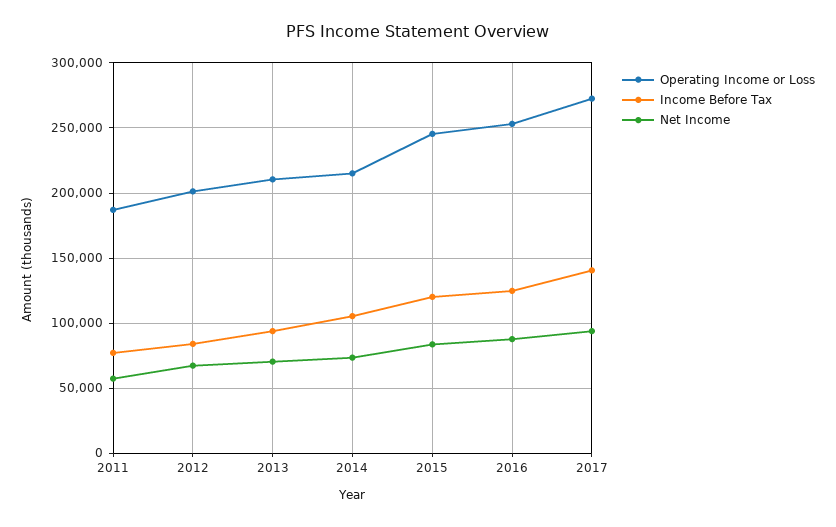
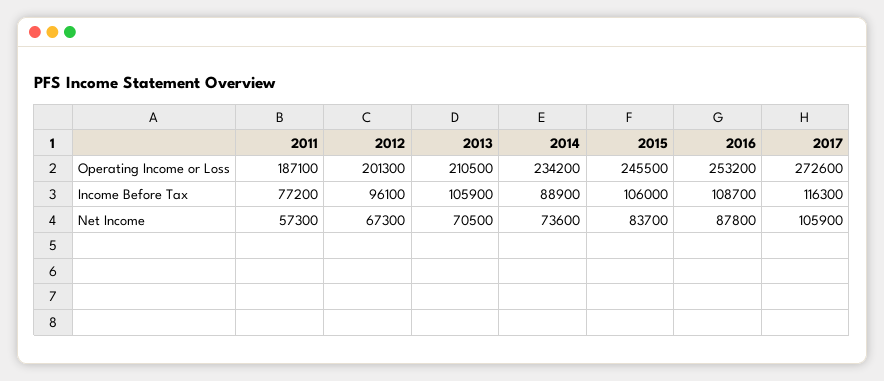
Income Before Tax, 2012: 85000 -> 96100
Income Before Tax, 2013: 95000 -> 105900
Operating Income or Loss, 2014: 215000 -> 234200
Income Before Tax, 2014: 105000 -> 88900
Income Before Tax, 2015: 120000 -> 106000
Income Before Tax, 2016: 125000 -> 108700
Income Before Tax, 2017: 140000 -> 116300
Net Income, 2017: 95000 -> 105900

